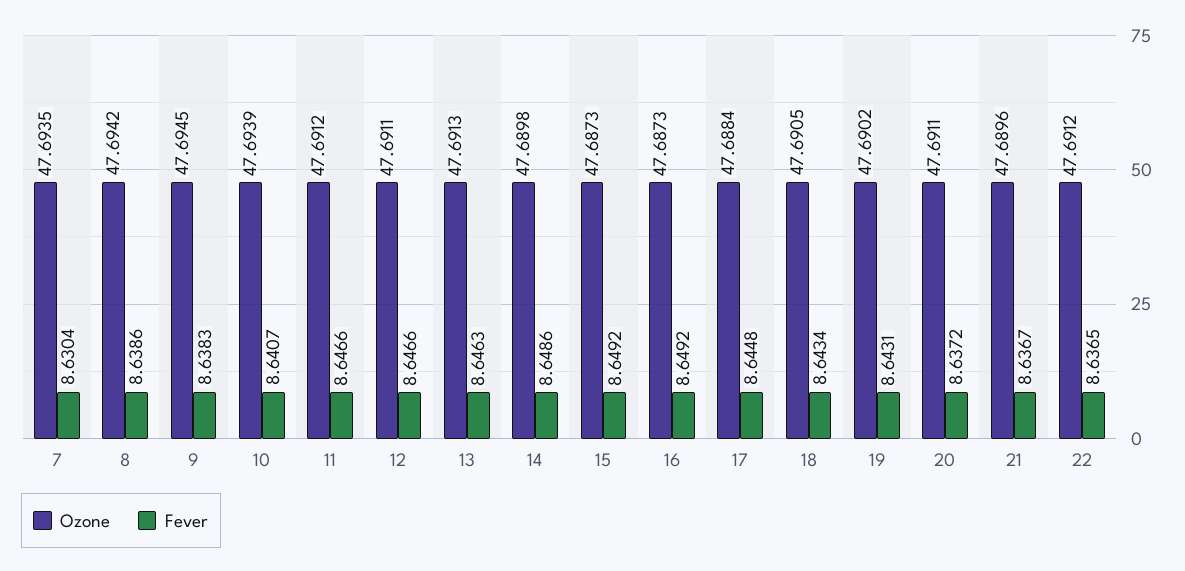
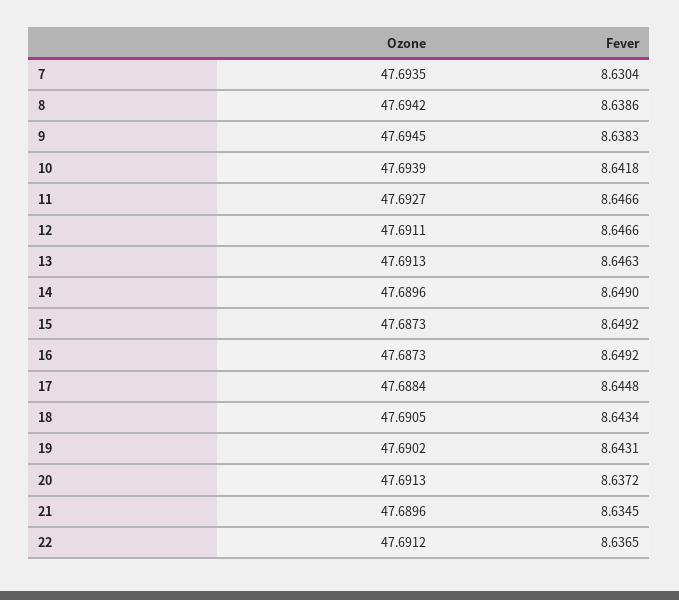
Fever, 10: 8.6407 -> 8.6418
Ozone, 11: 47.6912 -> 47.6927
Ozone, 14: 47.6898 -> 47.6896
Fever, 14: 8.6486 -> 8.649
Ozone, 20: 47.6911 -> 47.6913
Fever, 21: 8.6367 -> 8.6345

